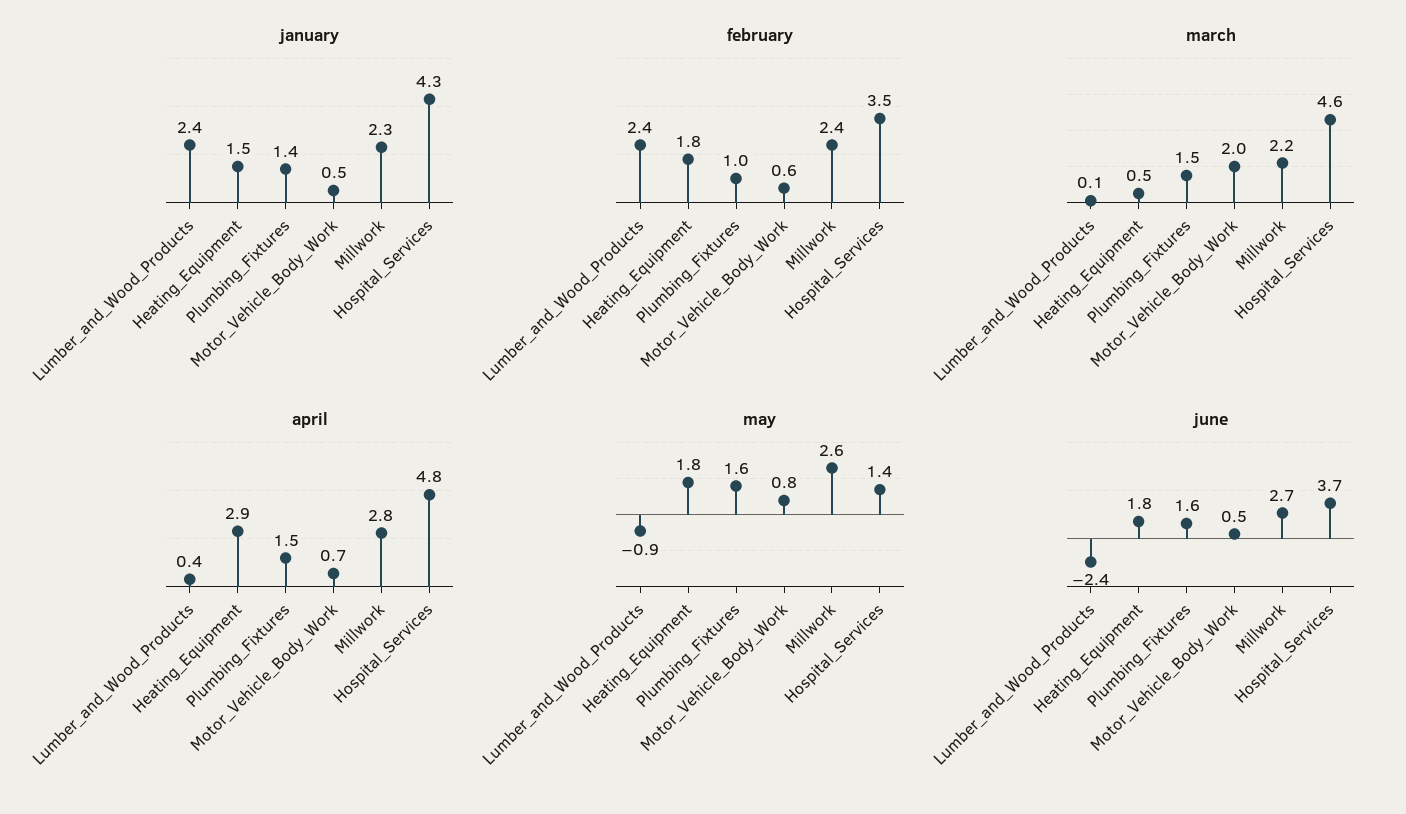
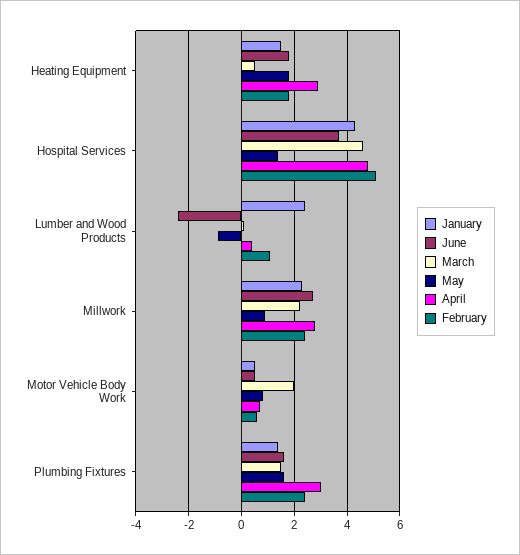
february, Lumber_and_Wood_Products: 2.4 -> 1
february, Plumbing_Fixtures: 1 -> 2.5
february, Hospital_Services: 3.5 -> 5
april, Plumbing_Fixtures: 1.5 -> 3
may, Millwork: 2.6 -> 1

